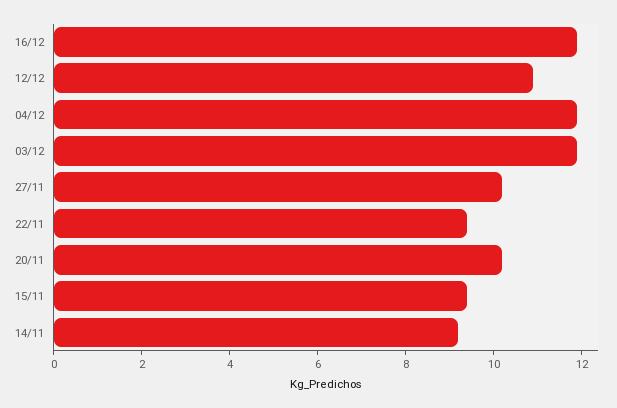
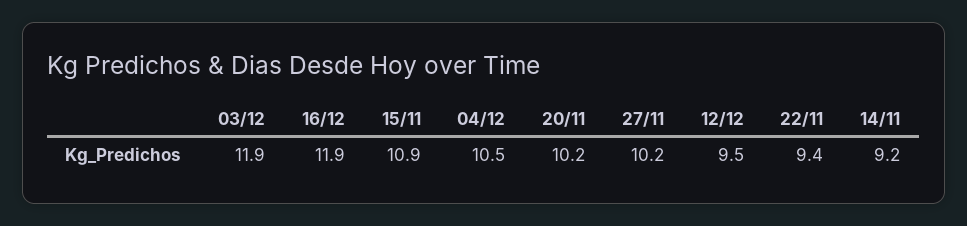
12/12: 11 -> 9.5
04/12: 12 -> 10.5
15/11: 9.5 -> 10.9

